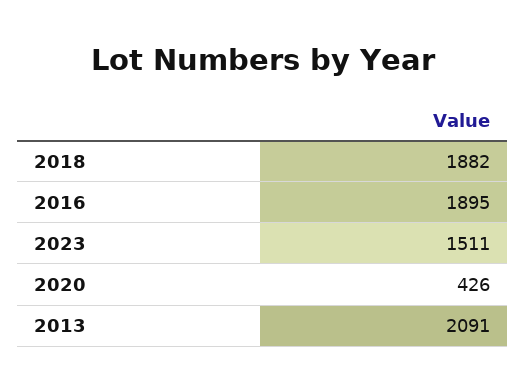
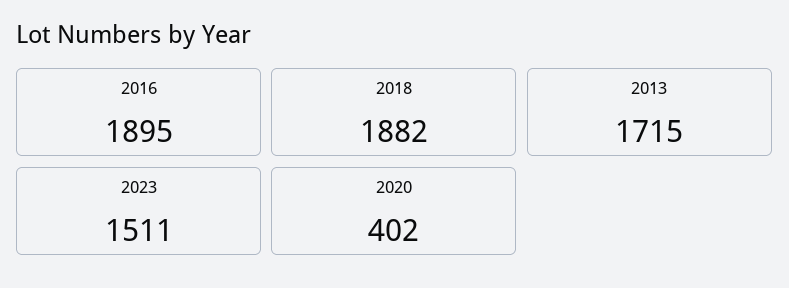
2020: 426 -> 402
2013: 2091 -> 1715

